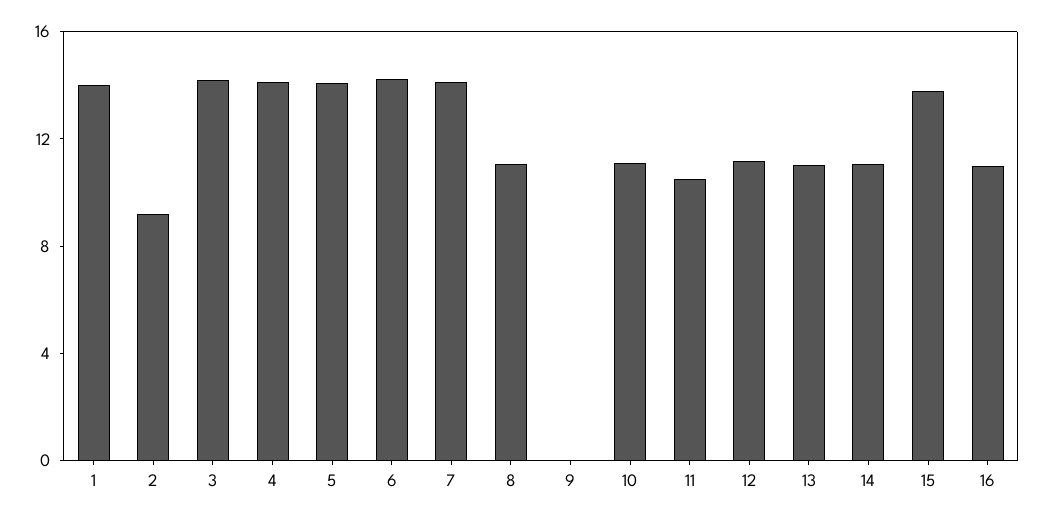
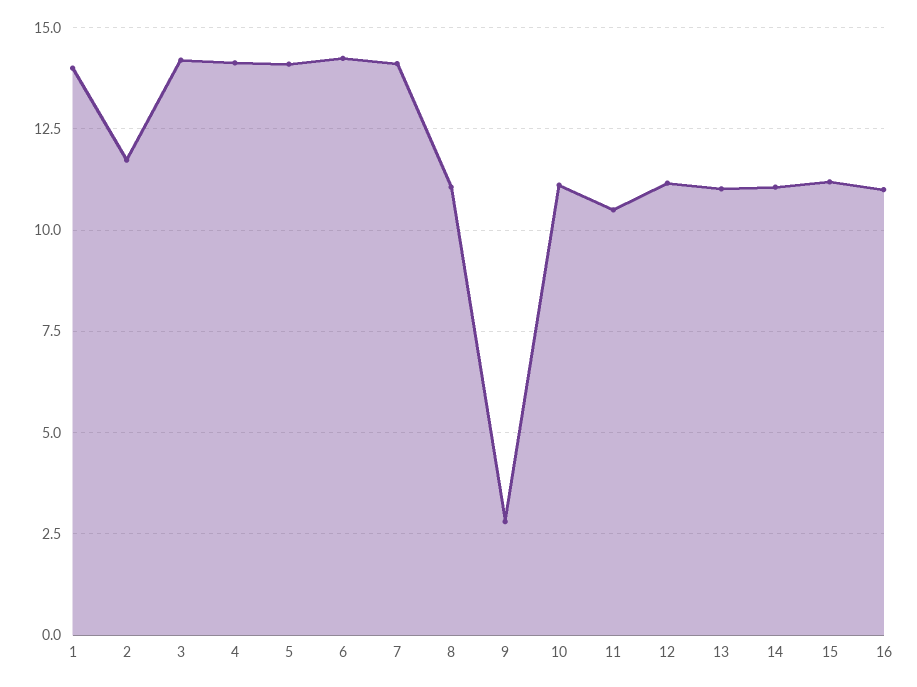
2: 9 -> 11.75
9: 0 -> 2.75
15: 14 -> 11.25

